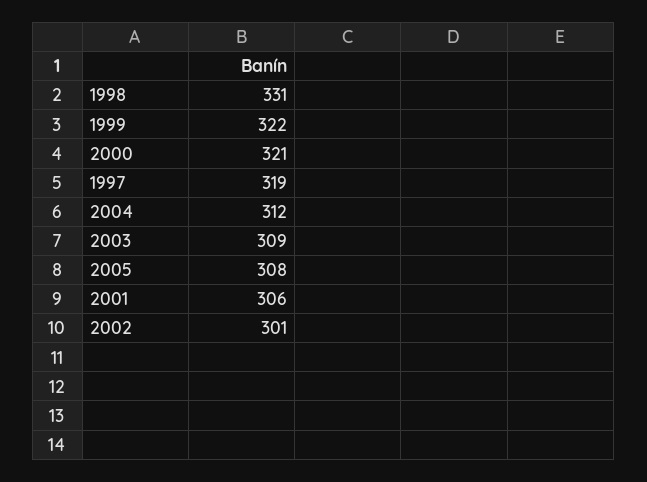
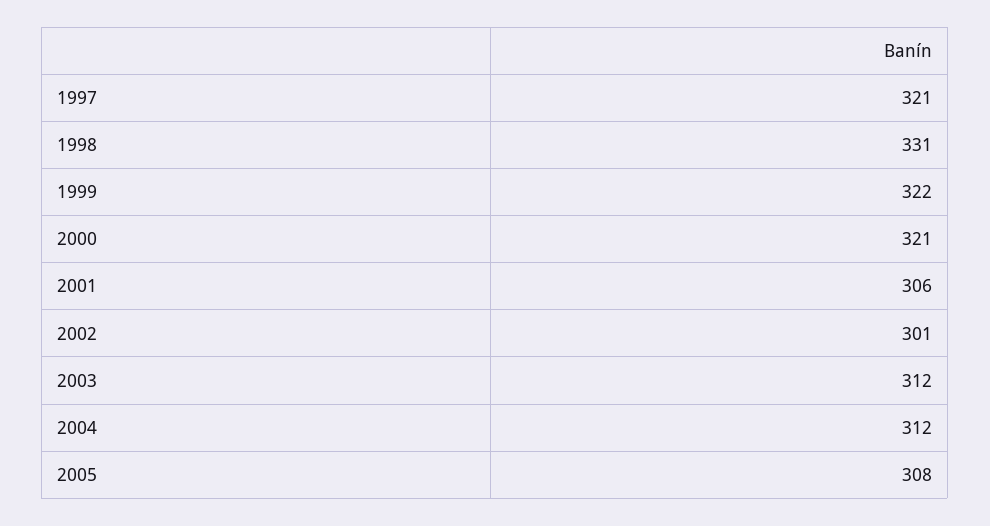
1997: 319 -> 321
2003: 309 -> 312

